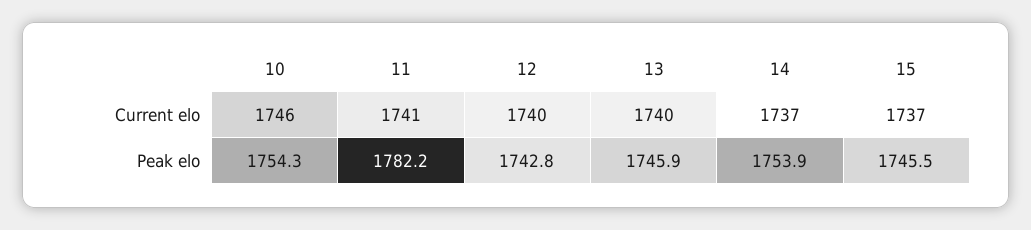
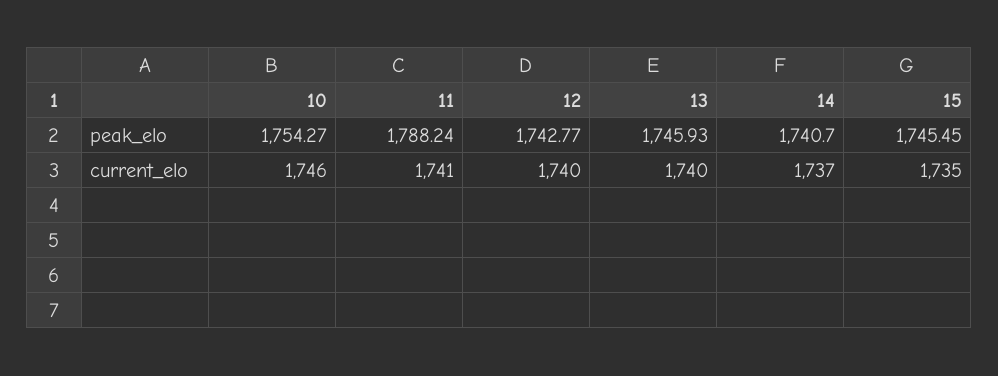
15, Current elo: 1737 -> 1735
11, Peak elo: 1782.2 -> 1788.24
14, Peak elo: 1753.9 -> 1740.7

